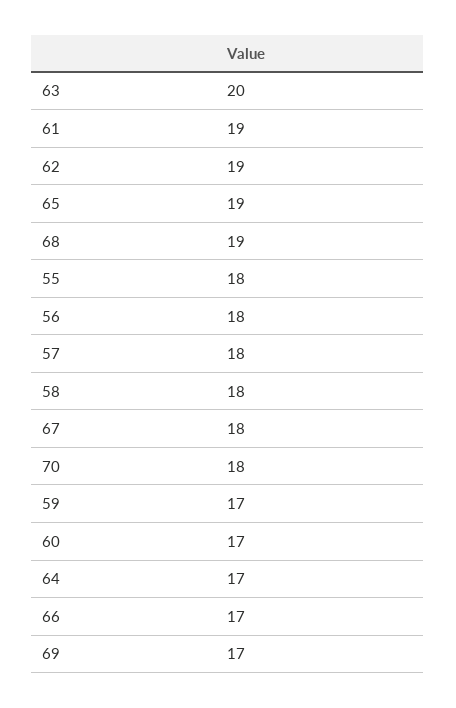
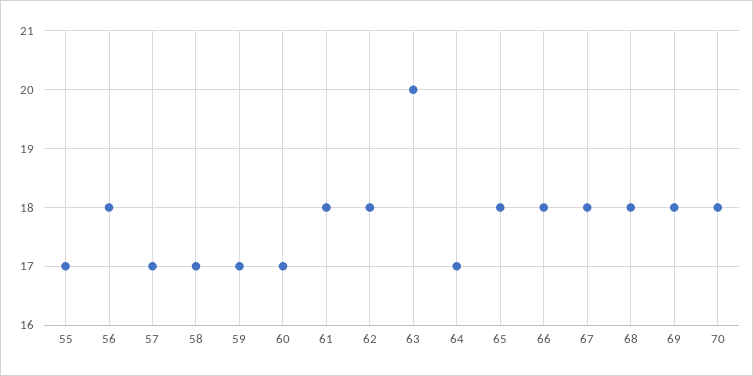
61: 19 -> 18
62: 19 -> 18
65: 19 -> 18
68: 19 -> 18
55: 18 -> 17
57: 18 -> 17
58: 18 -> 17
66: 17 -> 18
69: 17 -> 18

